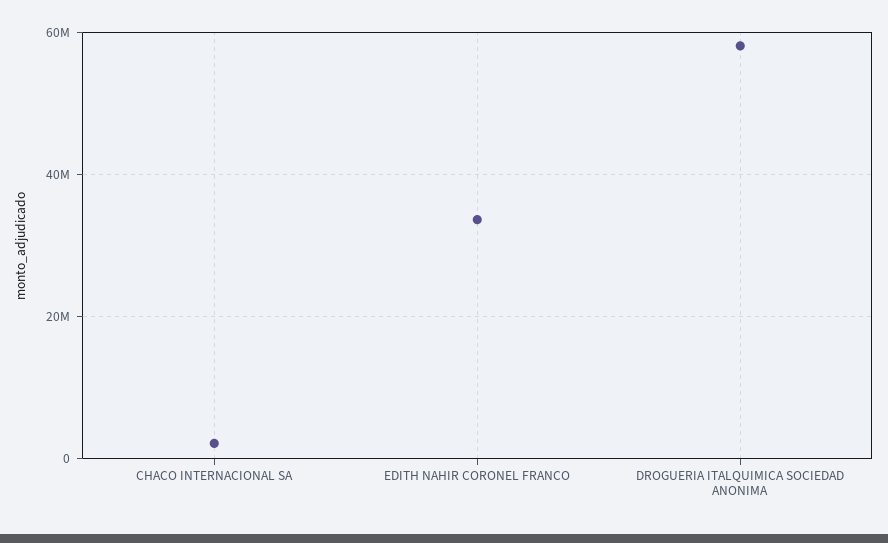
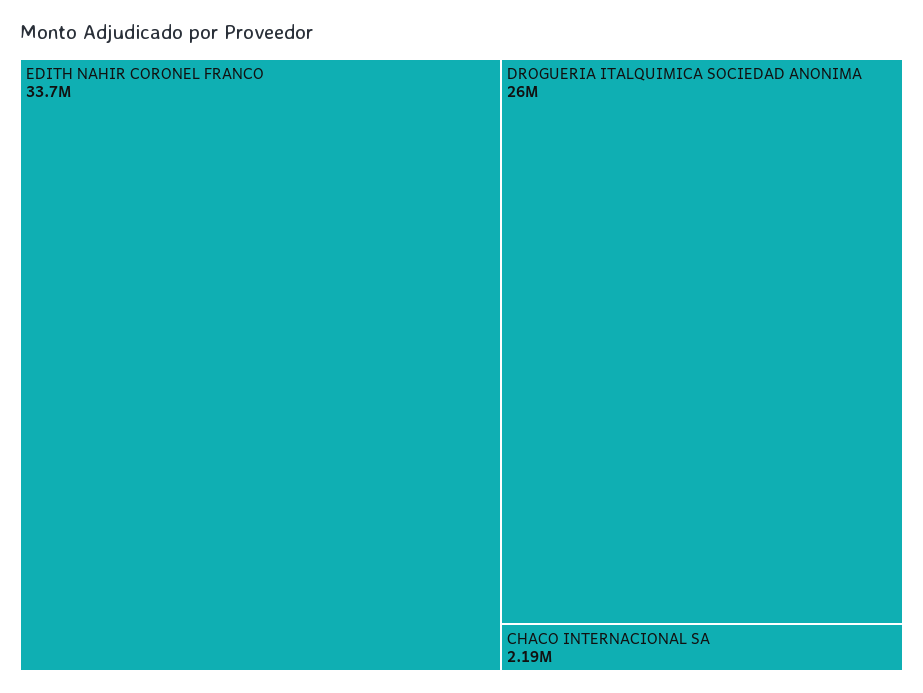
DROGUERIA ITALQUIMICA SOCIEDAD ANONIMA: 58000000 -> 26000000

